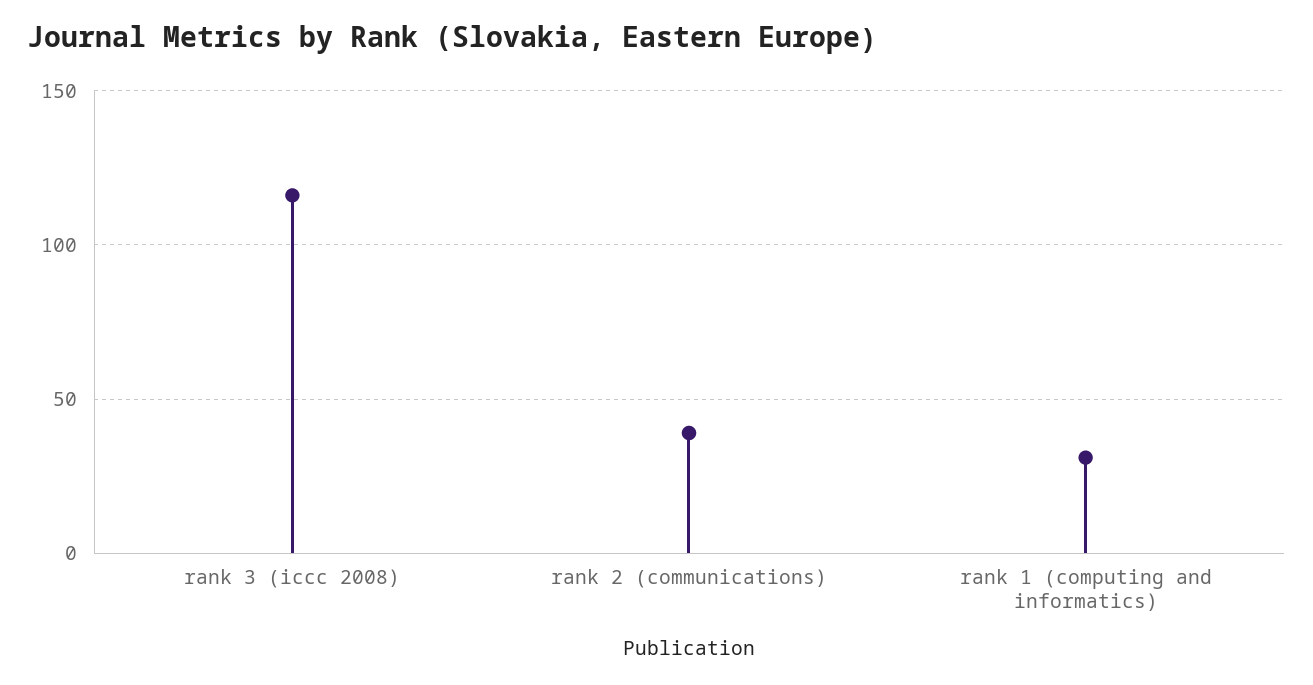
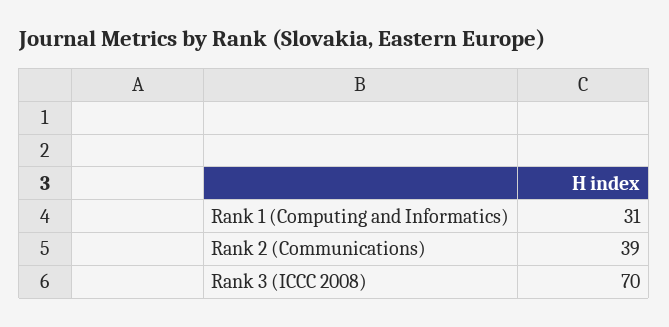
rank 3 (iccc 2008): 115 -> 70

